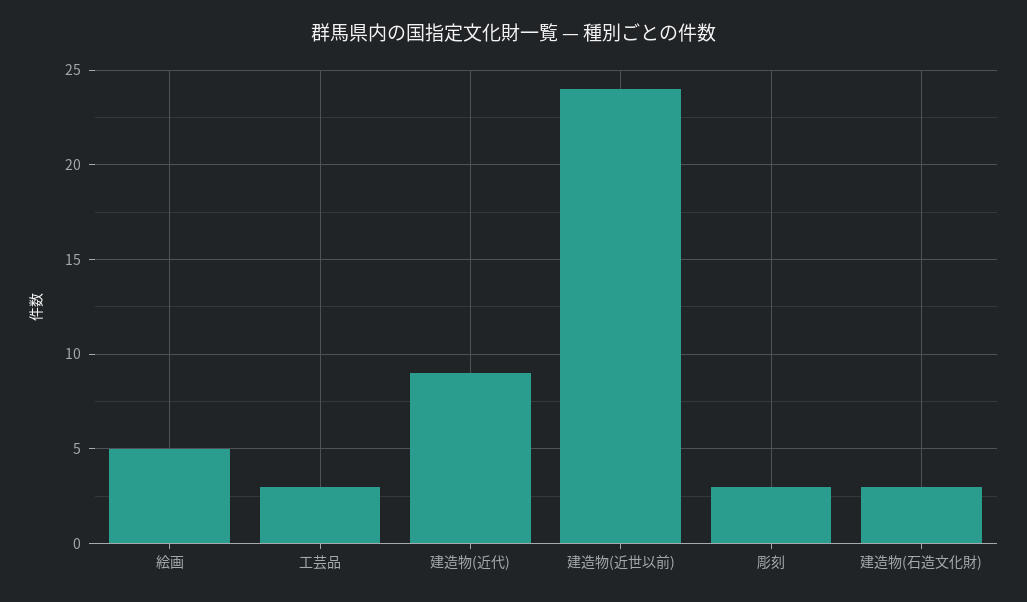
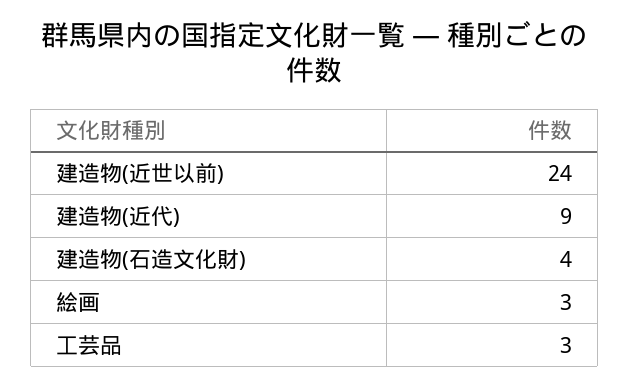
絵画: 5 -> 3
彫刻: 3 -> none
建造物(石造文化財): 3 -> 4

